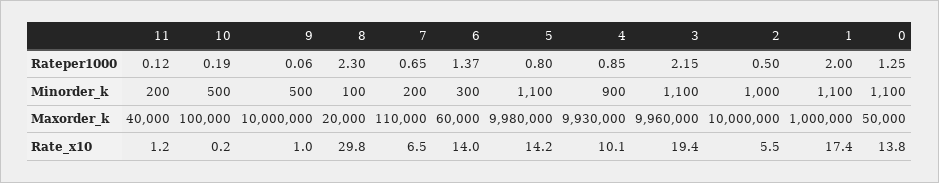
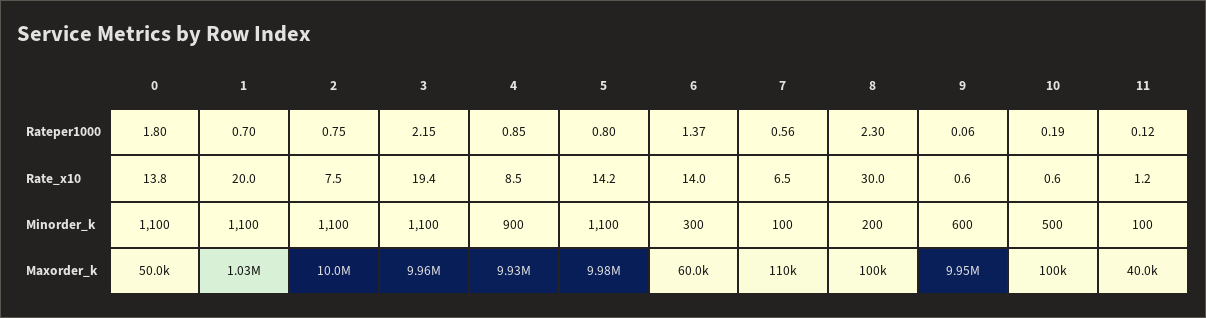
7, Rateper1000: 0.65 -> 0.56
2, Rateper1000: 0.5 -> 0.75
1, Rateper1000: 2 -> 0.7
0, Rateper1000: 1.25 -> 1.8
11, Minorder_k: 200 -> 100
9, Minorder_k: 500 -> 600
8, Minorder_k: 100 -> 200
7, Minorder_k: 200 -> 100
2, Minorder_k: 1000 -> 1100
9, Maxorder_k: 10000000 -> 9950000
8, Maxorder_k: 20000 -> 100000
1, Maxorder_k: 1000000 -> 1030000
10, Rate_x10: 0.2 -> 0.6
9, Rate_x10: 1 -> 0.6
8, Rate_x10: 29.8 -> 30
4, Rate_x10: 10.1 -> 8.5
2, Rate_x10: 5.5 -> 7.5
1, Rate_x10: 17.4 -> 20

